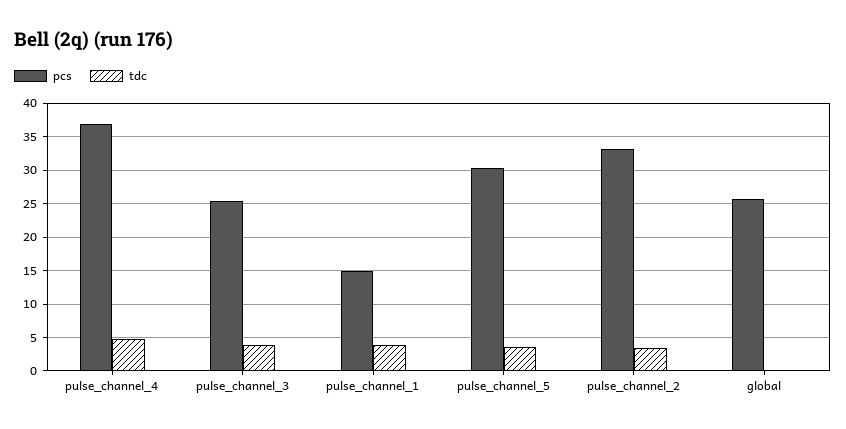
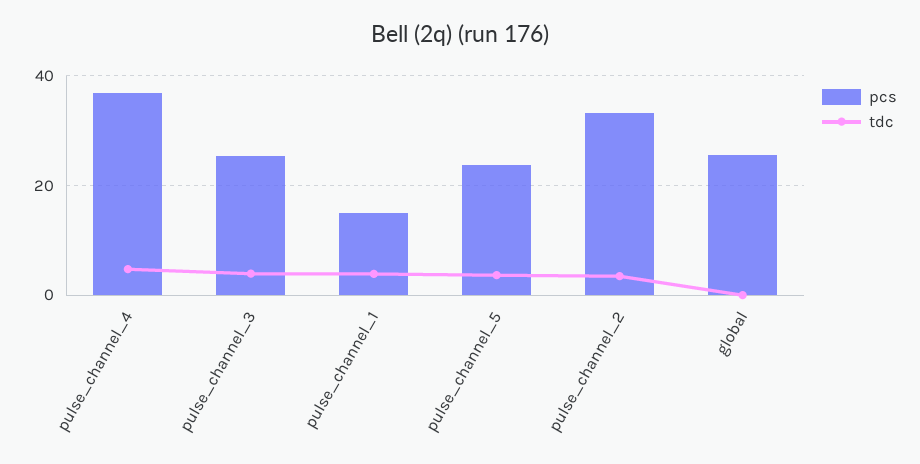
pcs, pulse_channel_5: 30 -> 24

